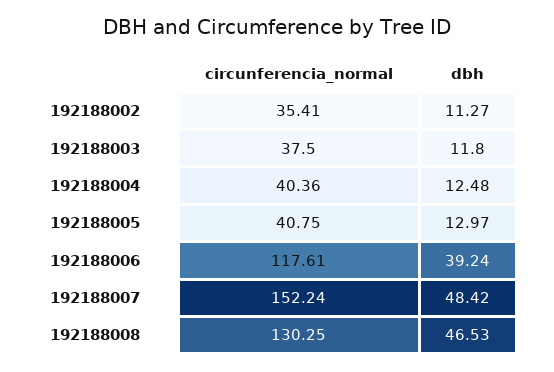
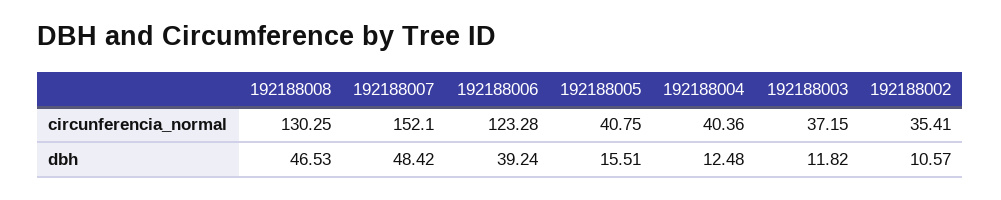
dbh, 192188002: 11.27 -> 10.57
circunferencia_normal, 192188003: 37.5 -> 37.15
dbh, 192188003: 11.8 -> 11.82
dbh, 192188005: 12.97 -> 15.51
circunferencia_normal, 192188006: 117.61 -> 123.28
circunferencia_normal, 192188007: 152.24 -> 152.1

